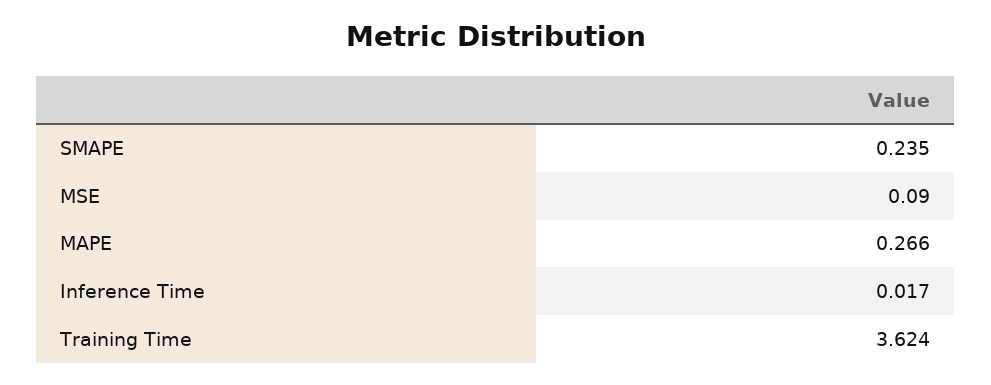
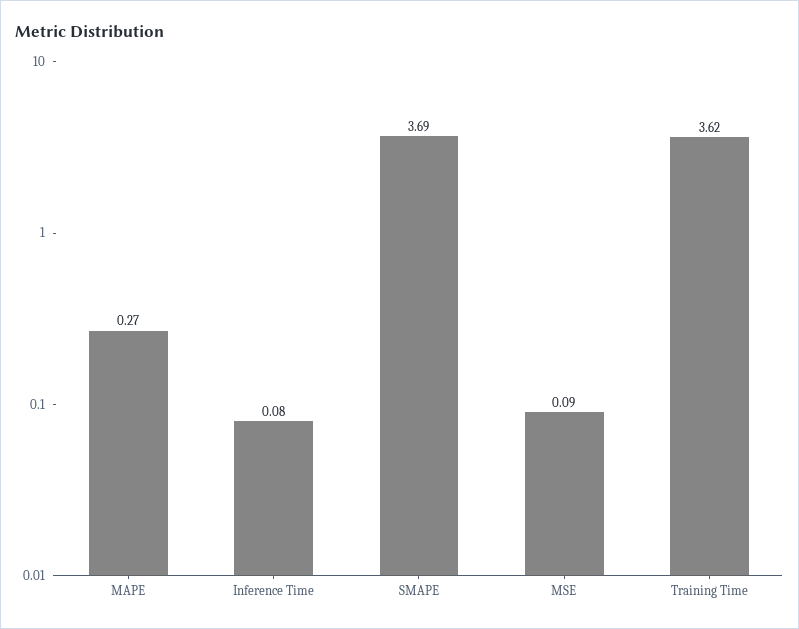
SMAPE: 0.235 -> 3.69
Inference Time: 0.017 -> 0.08

